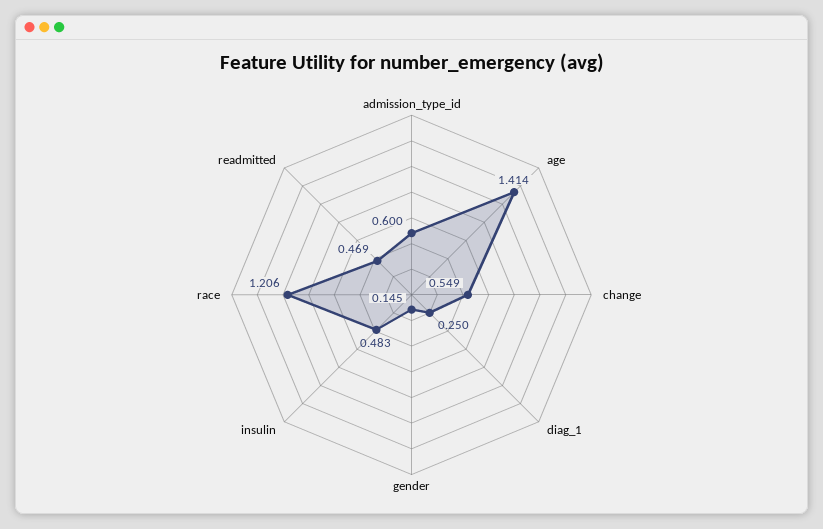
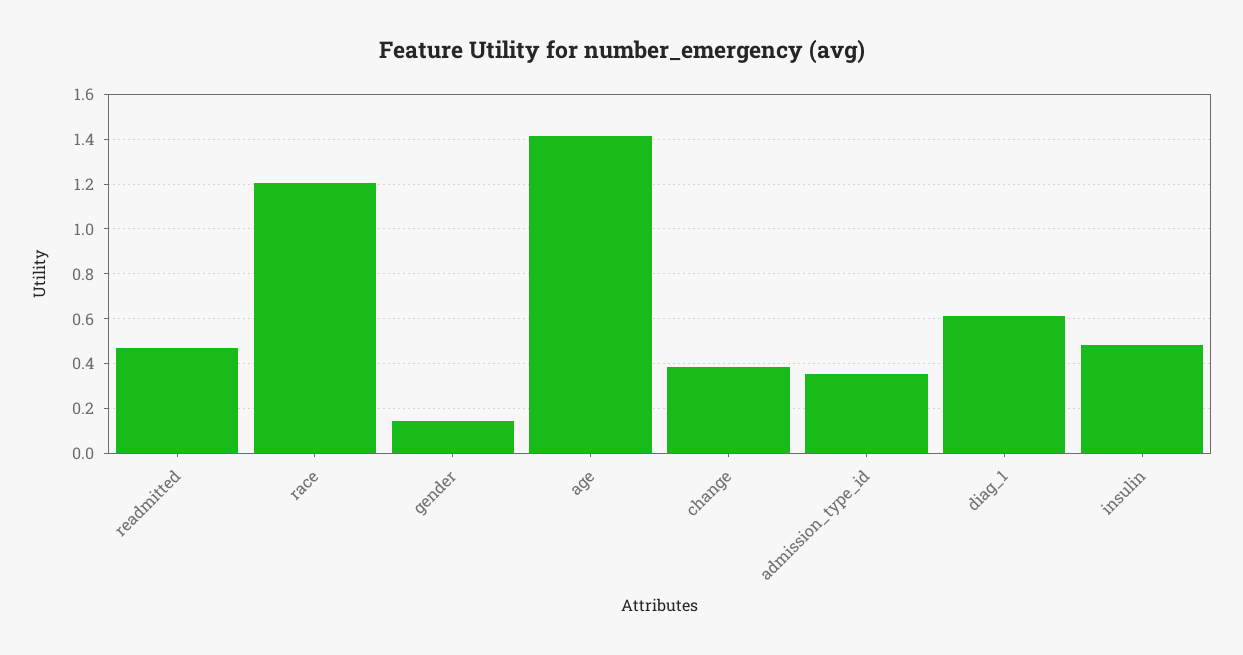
admission_type_id: 0.6 -> 0.35
change: 0.549 -> 0.4
diag_1: 0.25 -> 0.6

